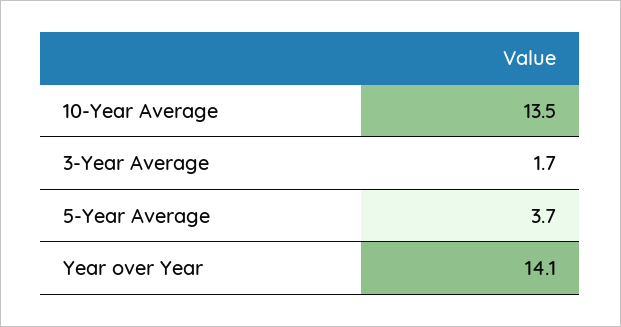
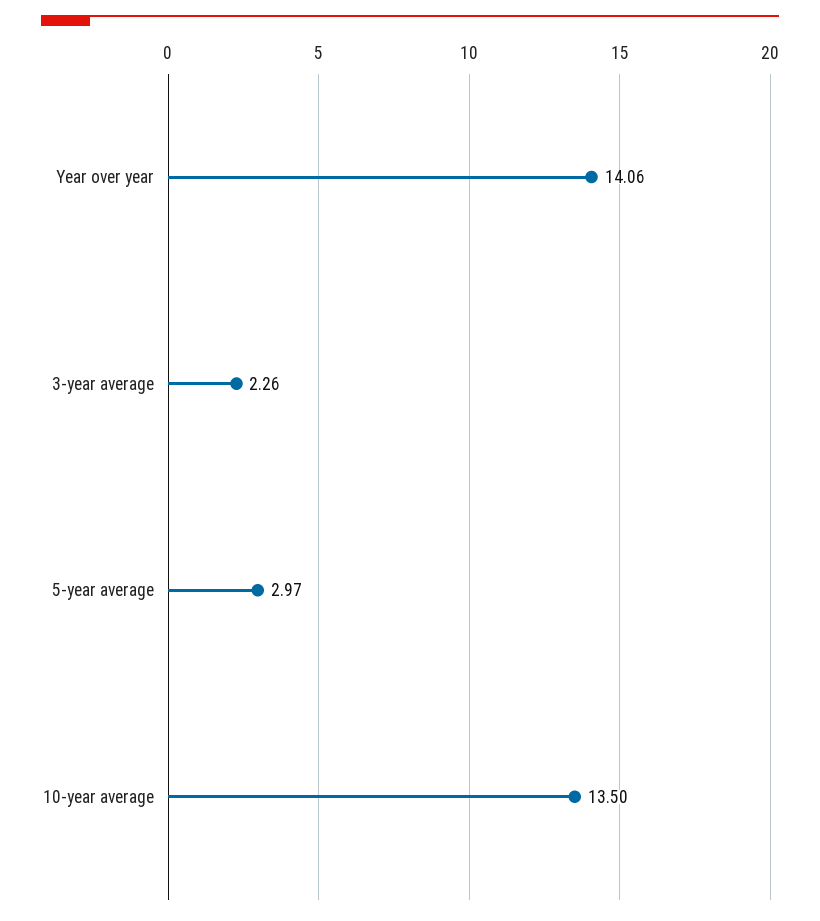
3-Year Average: 1.7 -> 2.26
5-Year Average: 3.7 -> 2.97

